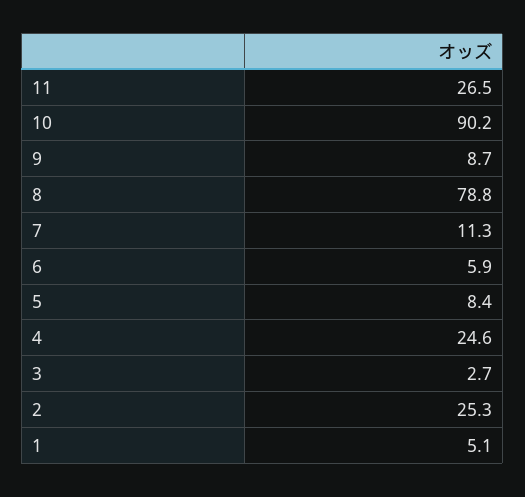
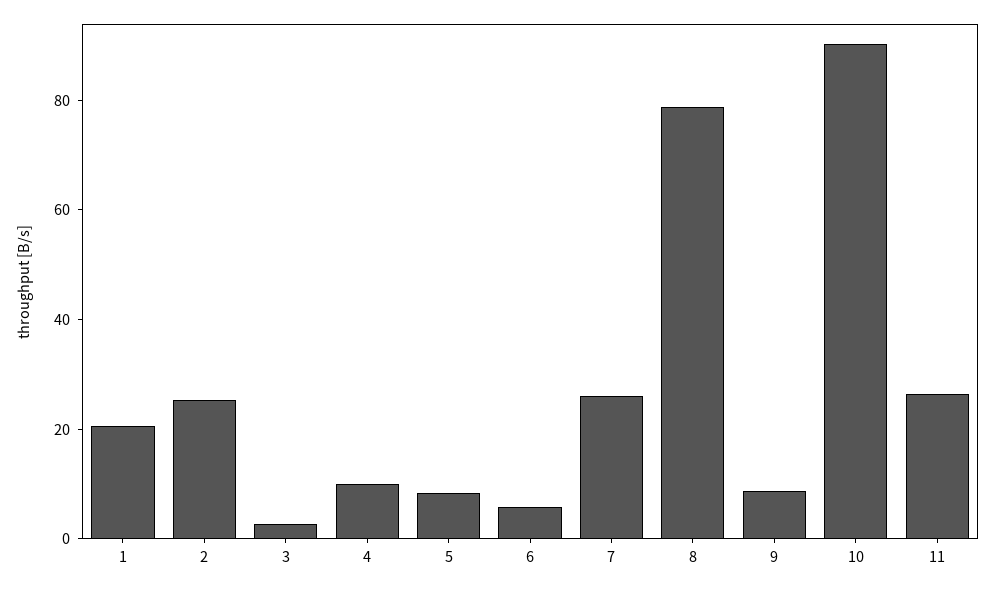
7: 11.3 -> 25
4: 24.6 -> 10
1: 5.1 -> 20

